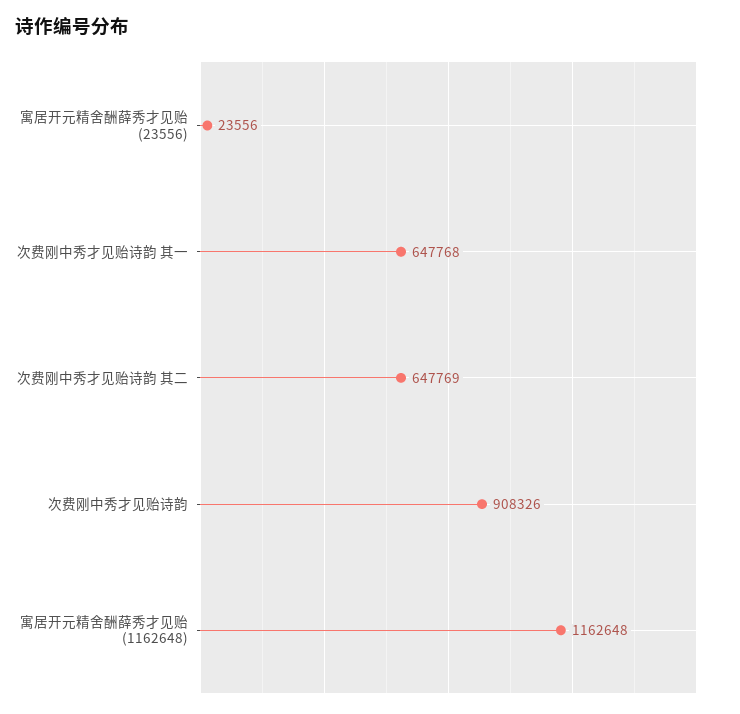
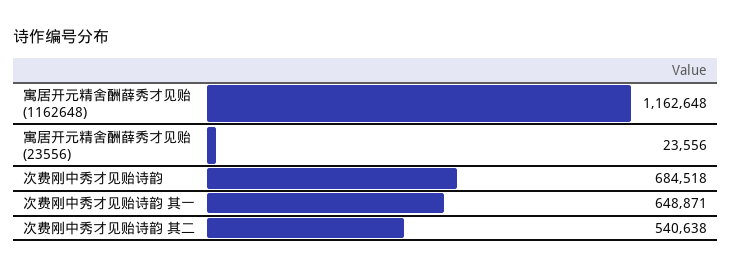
次费刚中秀才见贻诗韵 其一: 647768 -> 648871
次费刚中秀才见贻诗韵 其二: 647769 -> 540638
次费刚中秀才见贻诗韵: 908326 -> 684518

